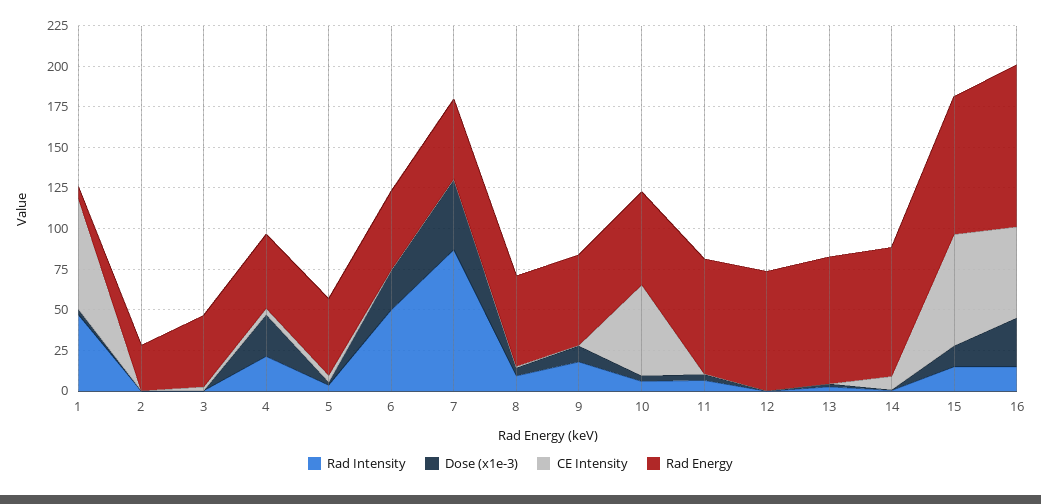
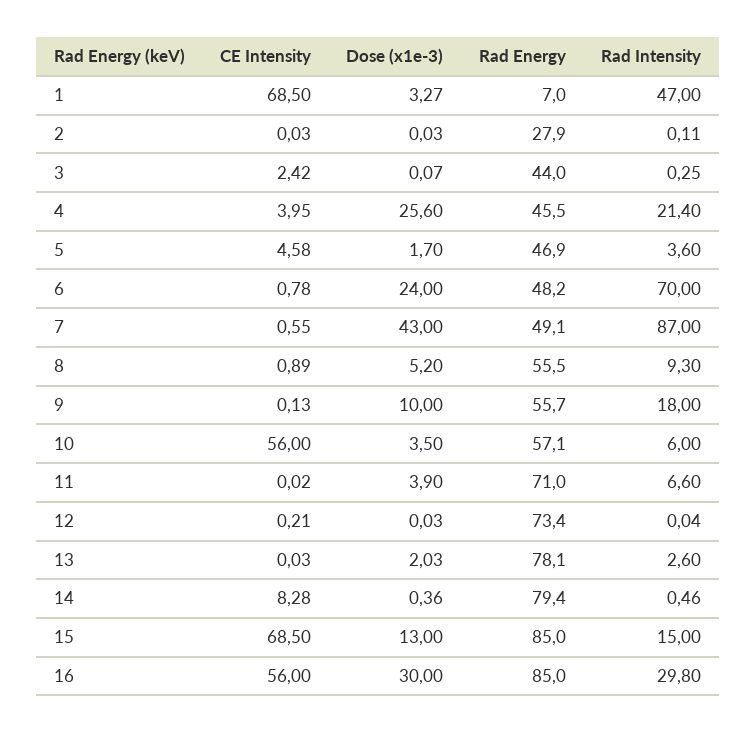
Rad Intensity, 6: 50 -> 70
Rad Intensity, 16: 15 -> 29.8
Rad Energy, 16: 100 -> 85

